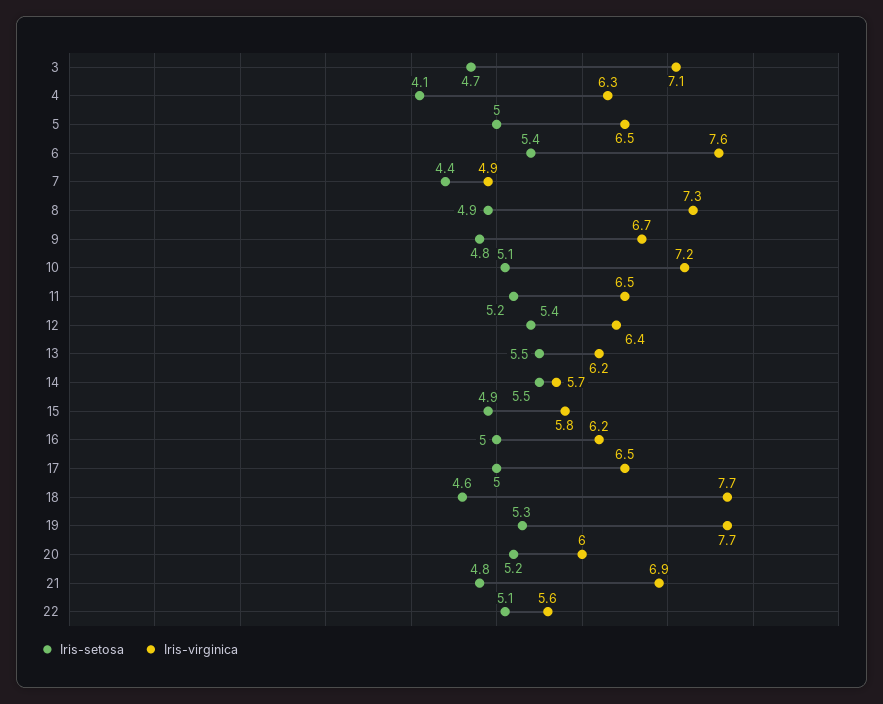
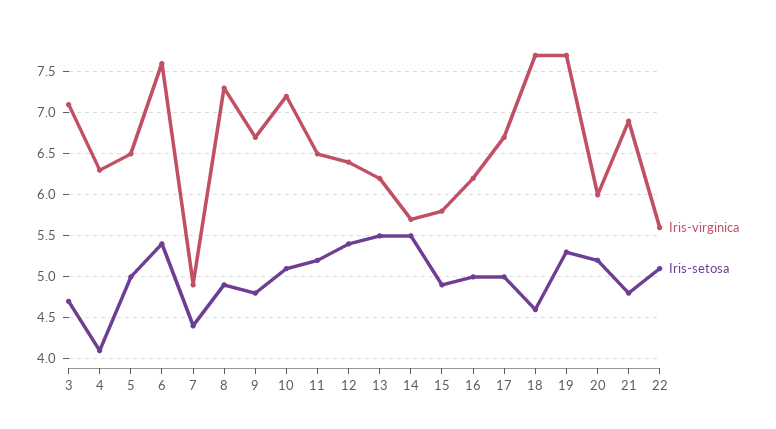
Iris-virginica, 17: 6.5 -> 6.7

